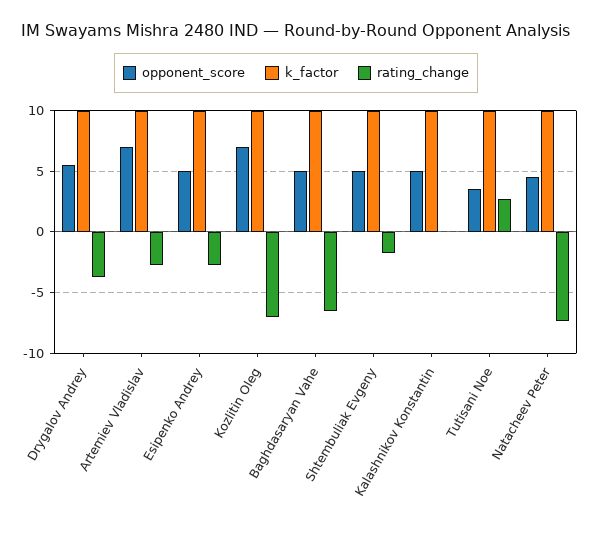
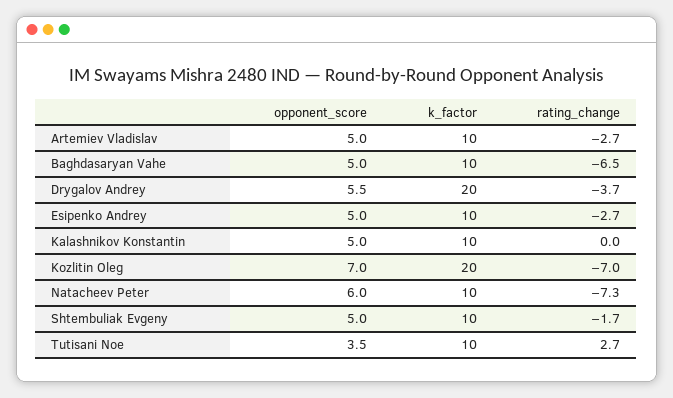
k_factor, Drygalov Andrey: 10 -> 20
opponent_score, Artemiev Vladislav: 7 -> 5
k_factor, Kozlitin Oleg: 10 -> 20
opponent_score, Natacheev Peter: 4.5 -> 6

